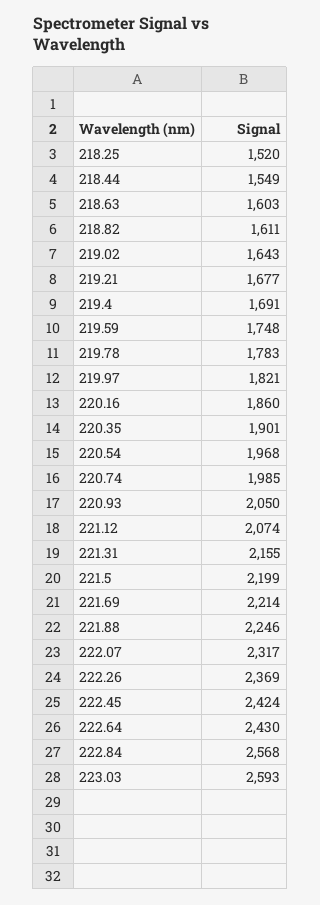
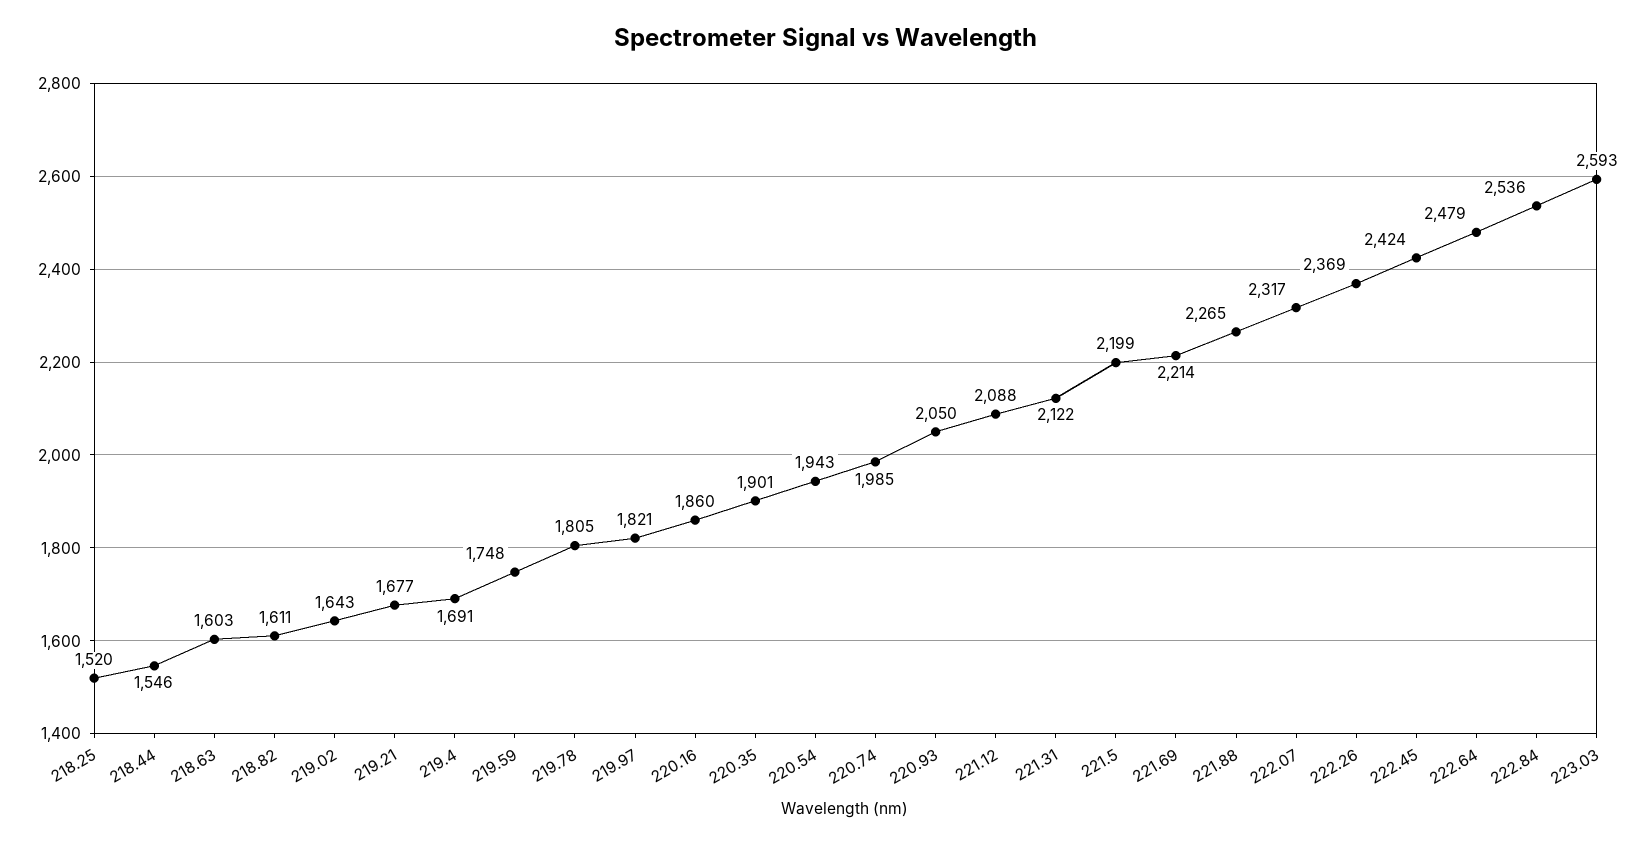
218.44: 1549 -> 1546
219.78: 1783 -> 1805
220.54: 1968 -> 1943
221.12: 2074 -> 2088
221.31: 2155 -> 2122
221.88: 2246 -> 2265
222.64: 2430 -> 2479
222.84: 2568 -> 2536

